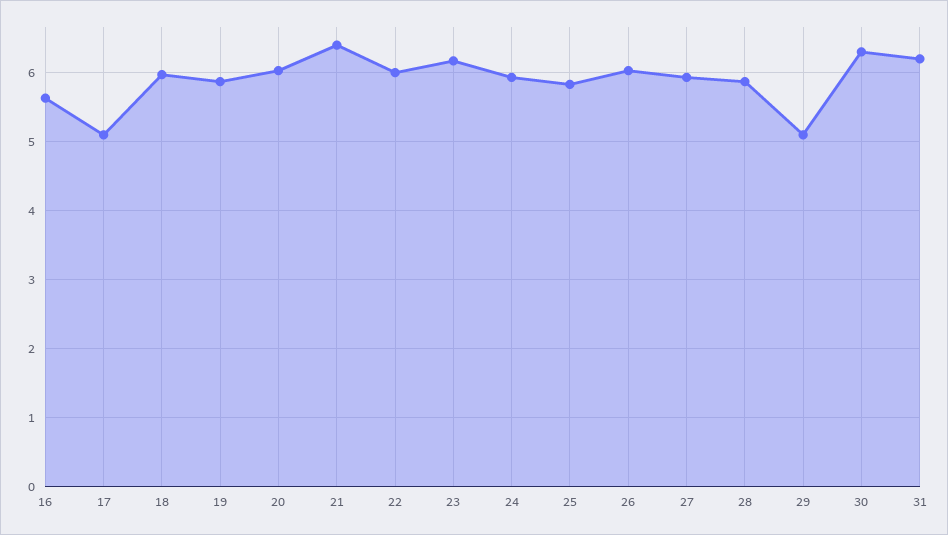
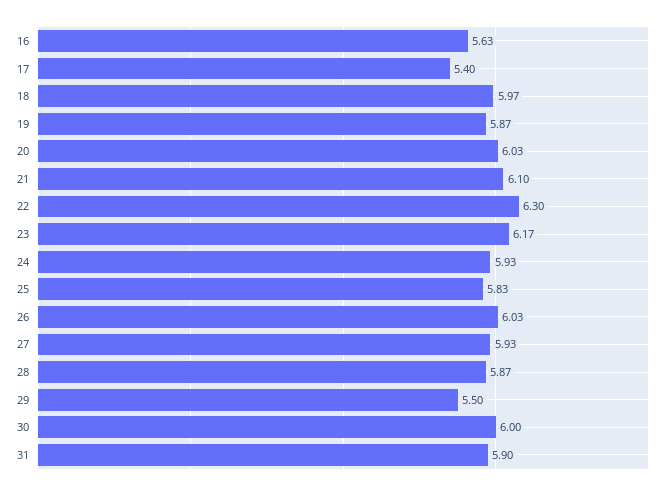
17: 5.1 -> 5.4
21: 6.4 -> 6.1
22: 6 -> 6.3
29: 5.1 -> 5.5
30: 6.3 -> 6
31: 6.2 -> 5.9

